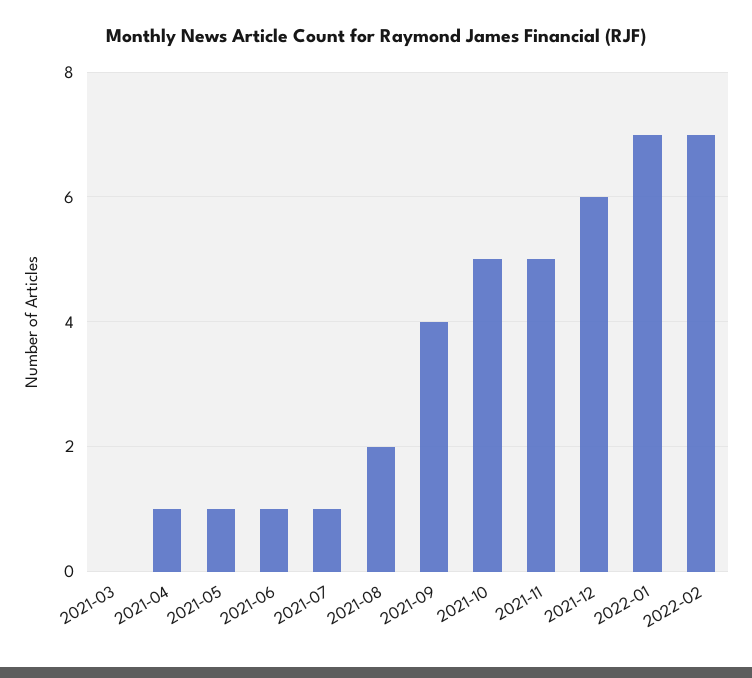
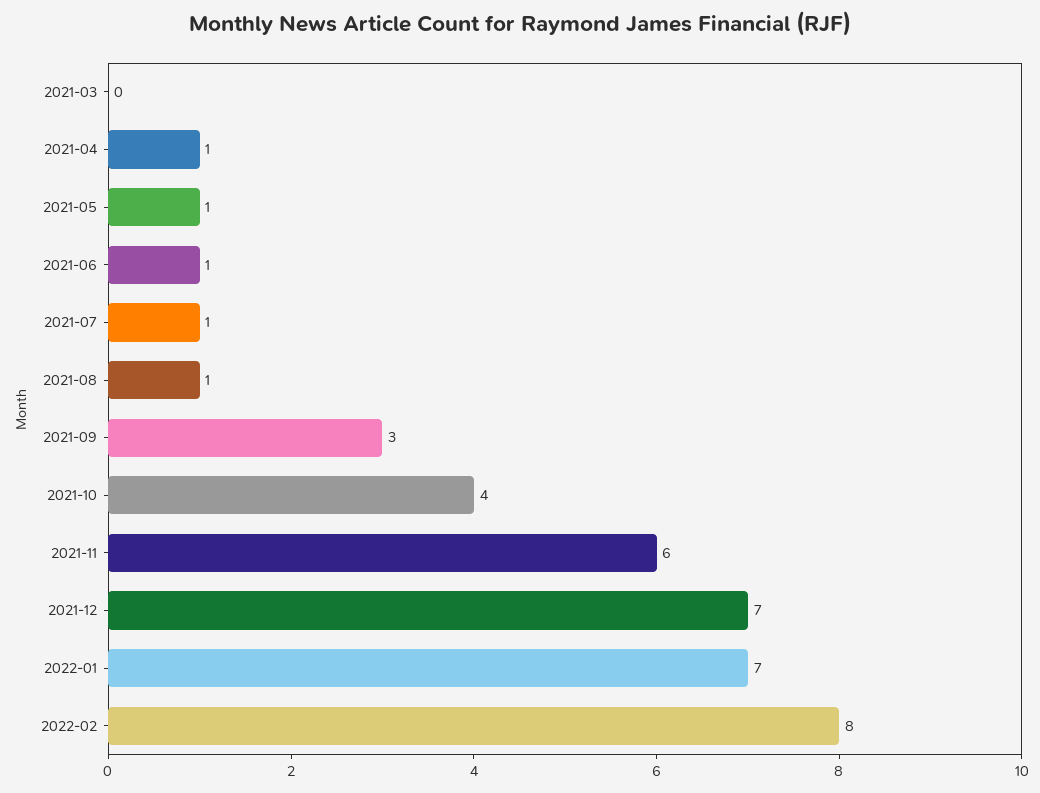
2021-08: 2 -> 1
2021-09: 4 -> 3
2021-10: 5 -> 4
2021-11: 5 -> 6
2021-12: 6 -> 7
2022-02: 7 -> 8

